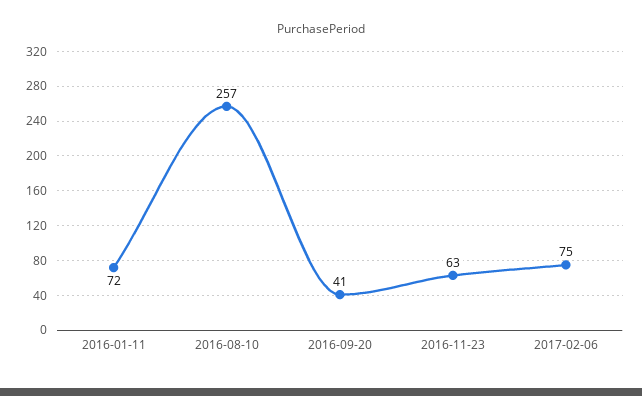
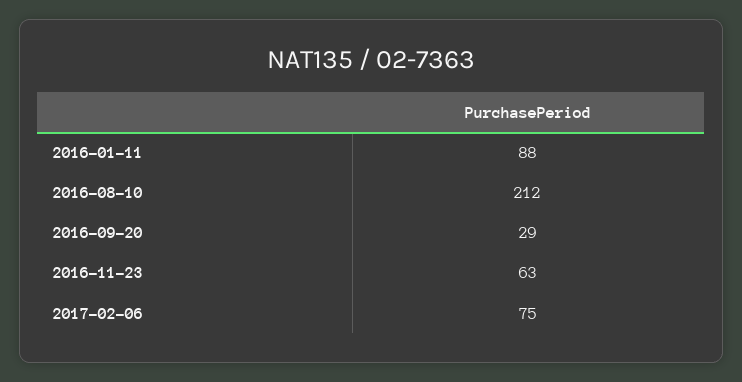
2016-01-11: 72 -> 88
2016-08-10: 257 -> 212
2016-09-20: 41 -> 29

